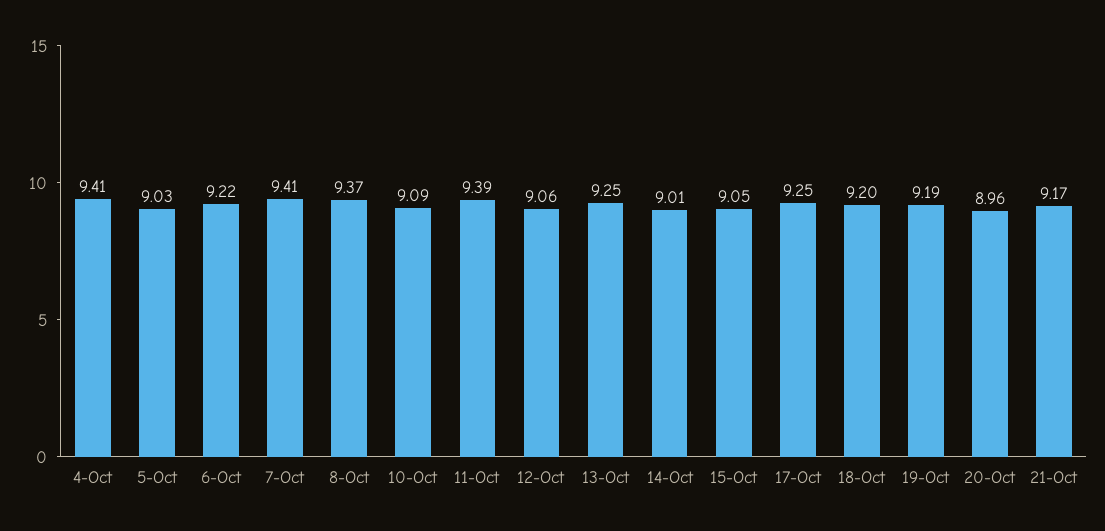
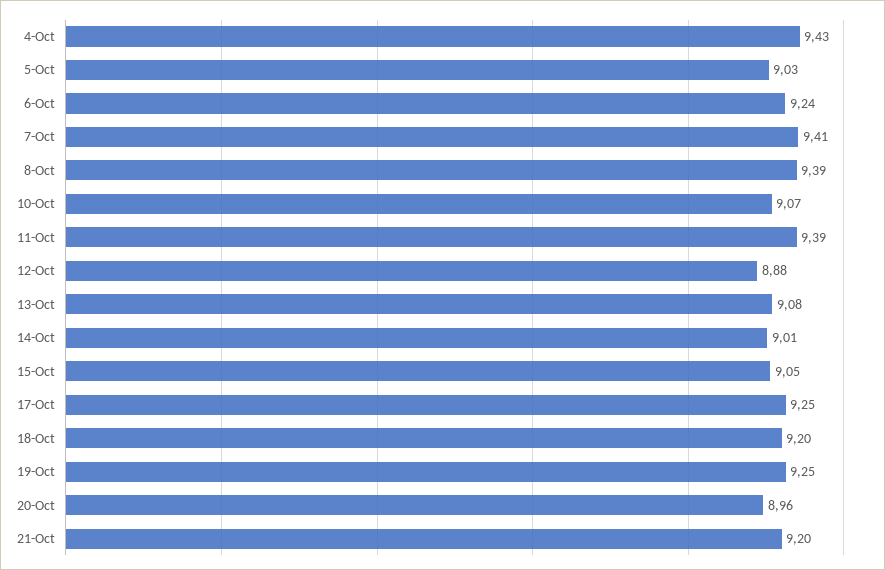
4-Oct: 9.41 -> 9.43
6-Oct: 9.22 -> 9.24
8-Oct: 9.37 -> 9.39
10-Oct: 9.09 -> 9.07
12-Oct: 9.06 -> 8.88
13-Oct: 9.25 -> 9.08
19-Oct: 9.19 -> 9.25
21-Oct: 9.17 -> 9.2

